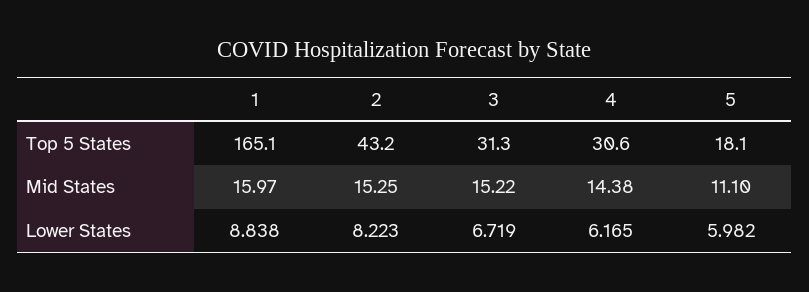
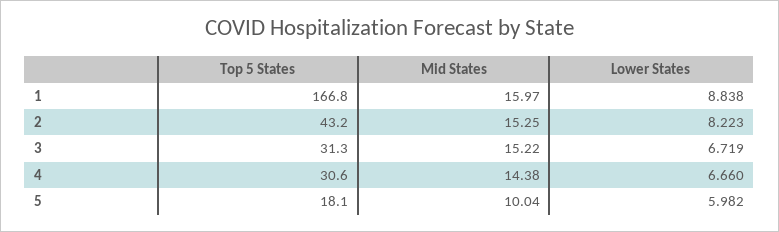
1, Top 5 States: 165.1 -> 166.8
5, Mid States: 11.1 -> 10.04
4, Lower States: 6.165 -> 6.66

